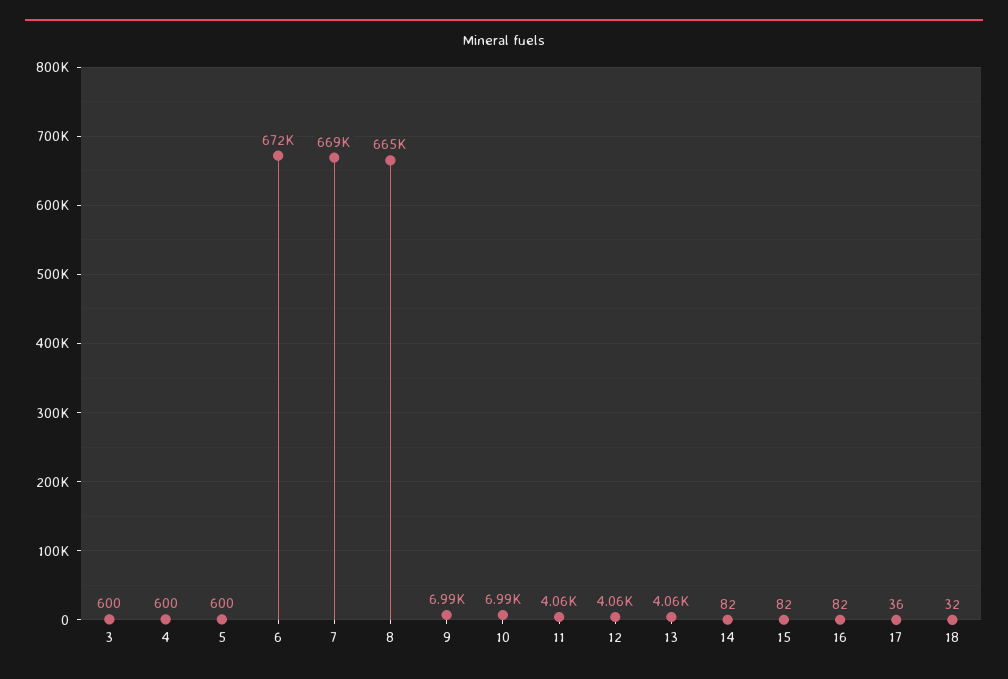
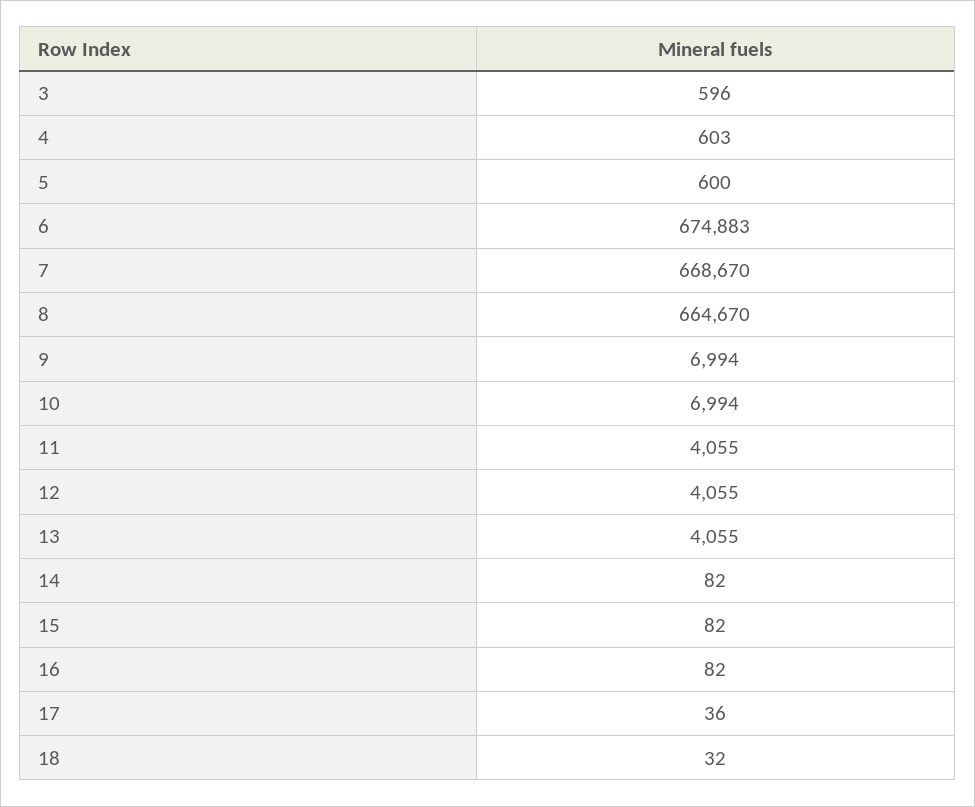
3: 600 -> 596
4: 600 -> 603
6: 672000 -> 674883

